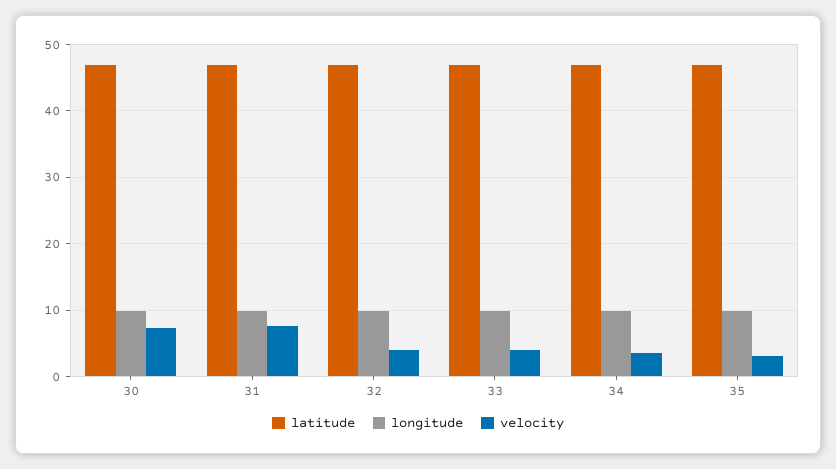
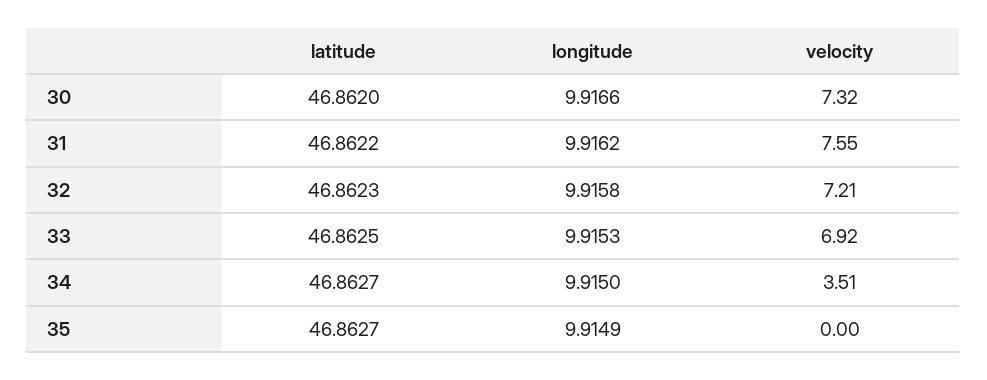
velocity, 32: 4 -> 7.21
velocity, 33: 4 -> 6.92
velocity, 35: 3 -> 0

